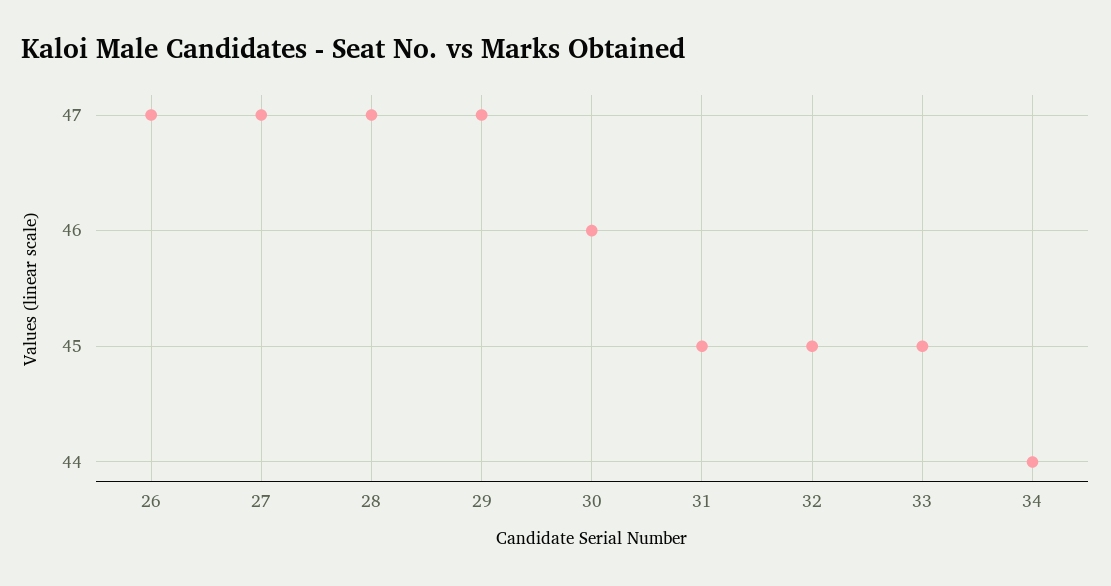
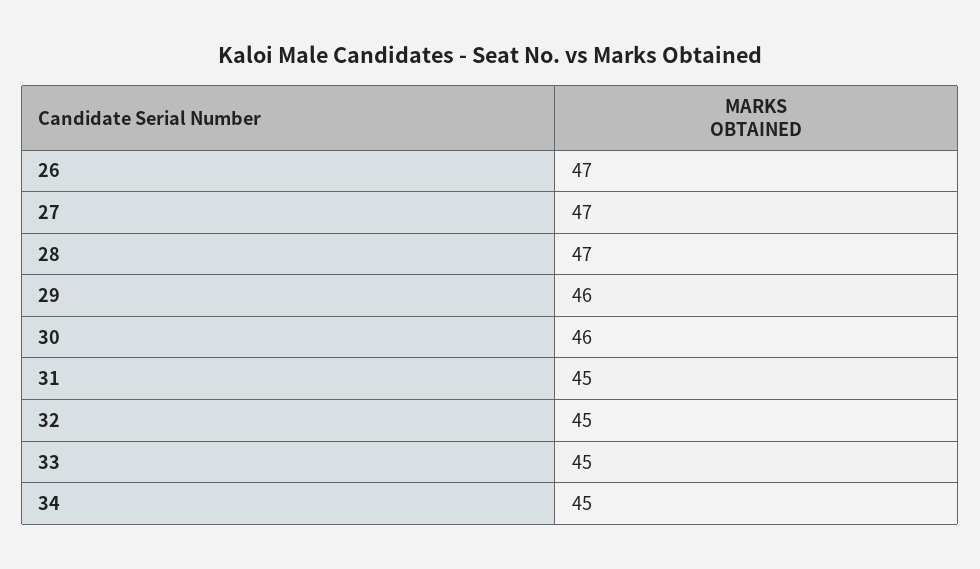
29: 47 -> 46
34: 44 -> 45

